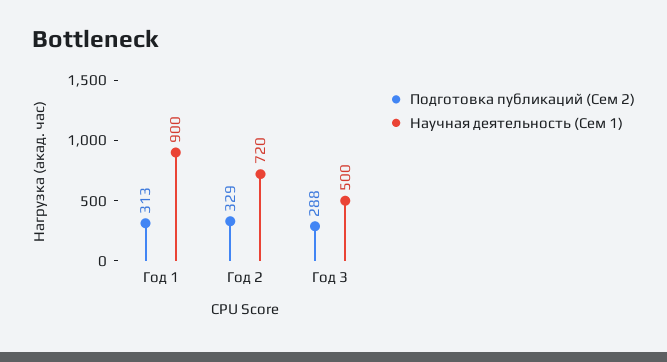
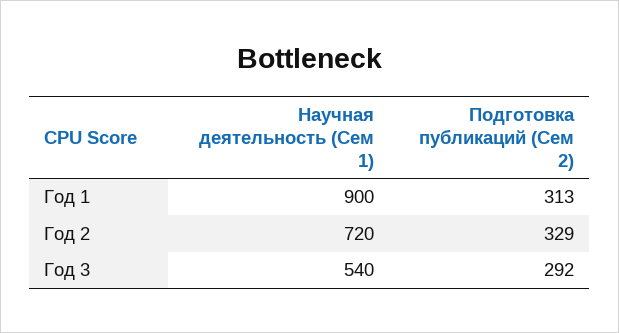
Подготовка публикаций (Сем 2), Год 3: 288 -> 292
Научная деятельность (Сем 1), Год 3: 500 -> 540

